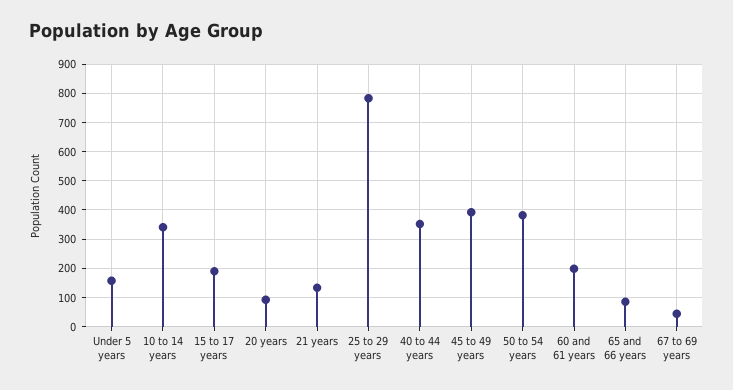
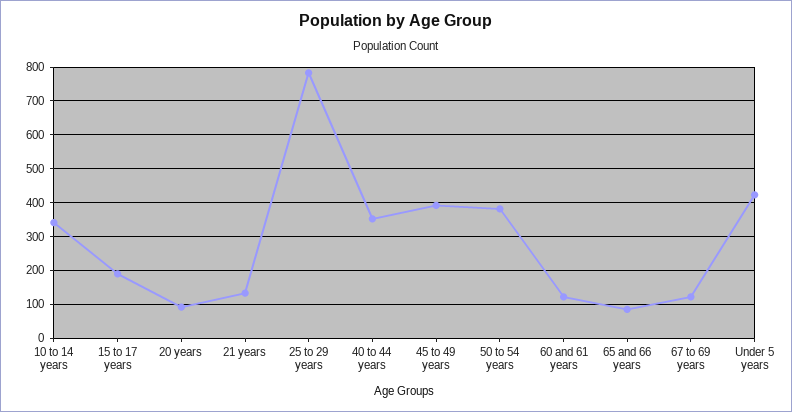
Under 5 years: 150 -> 420
60 and 61 years: 200 -> 120
67 to 69 years: 50 -> 120

